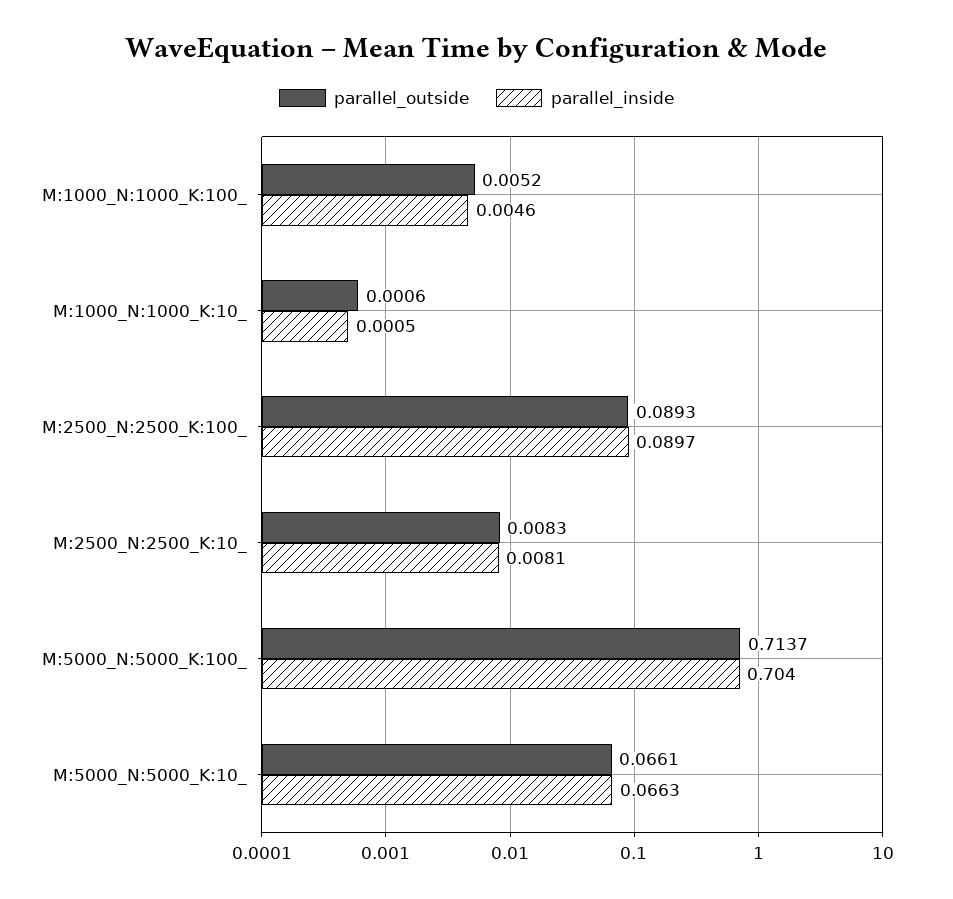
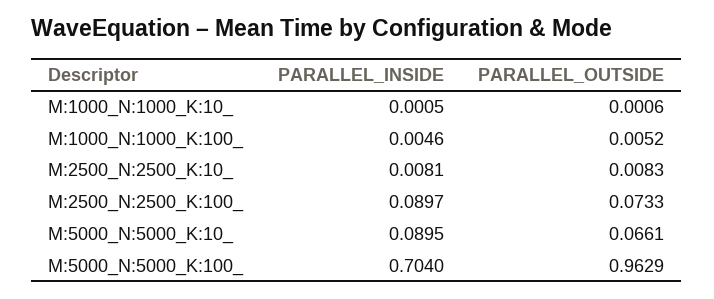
parallel_outside, M:2500_N:2500_K:100_: 0.0893 -> 0.0733
parallel_outside, M:5000_N:5000_K:100_: 0.7137 -> 0.9629
parallel_inside, M:5000_N:5000_K:10_: 0.0663 -> 0.0895

